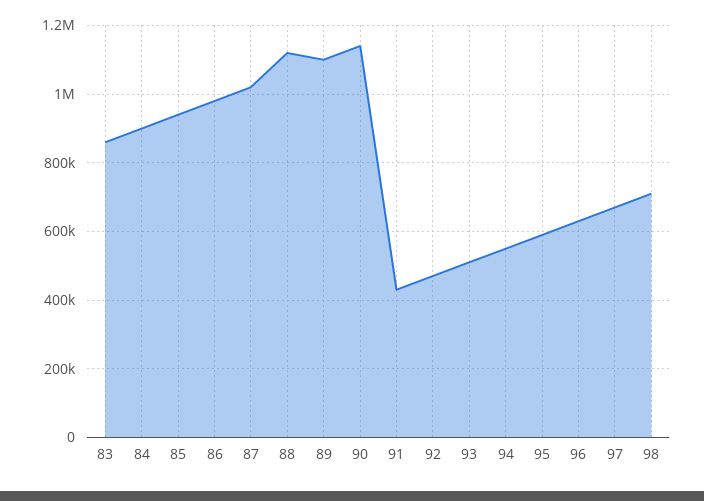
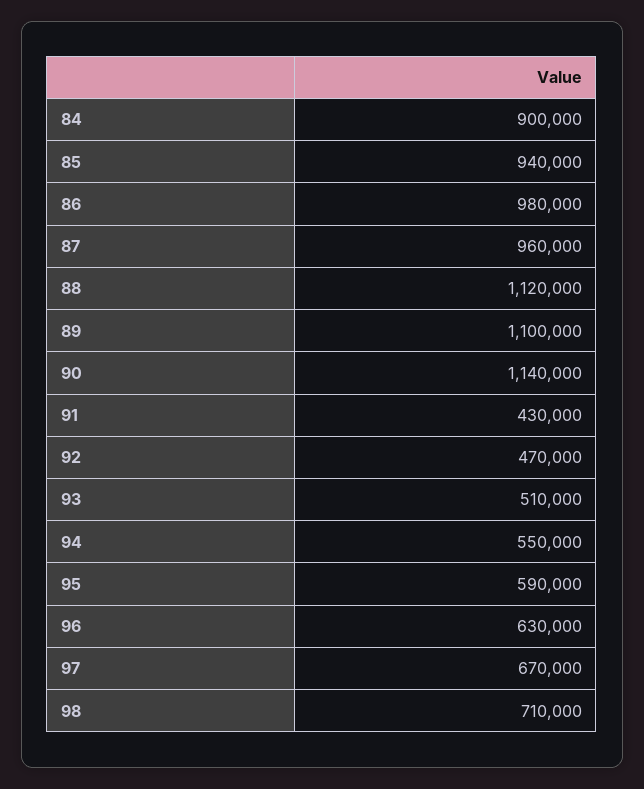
83: 860000 -> none
87: 1020000 -> 960000

